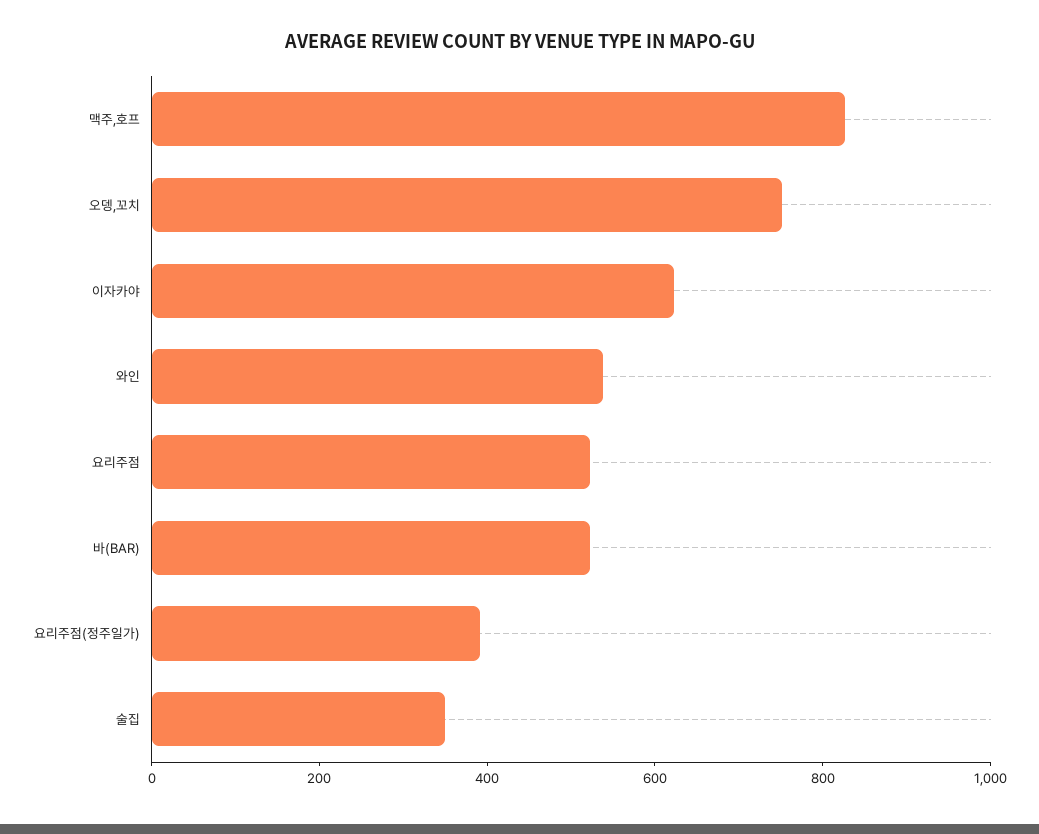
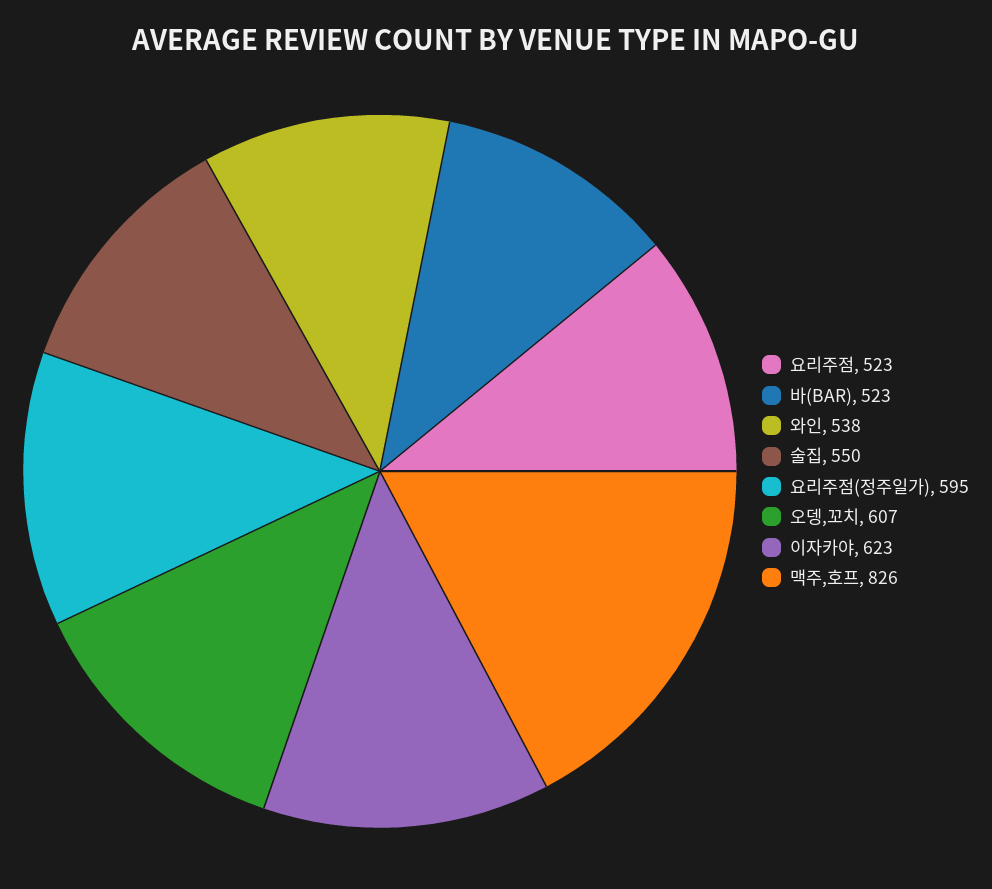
오뎅,꼬치: 750 -> 607
요리주점(정주일가): 400 -> 595
술집: 350 -> 550

